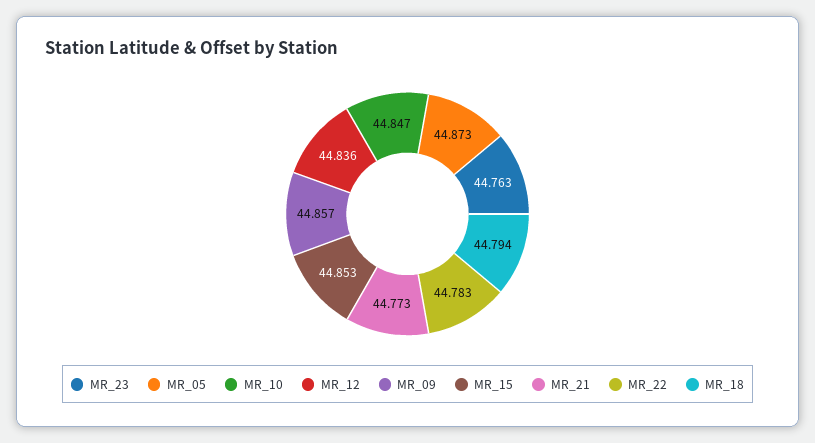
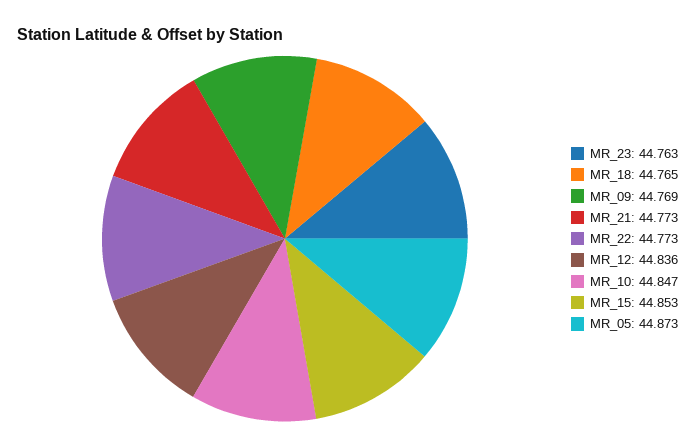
MR_09: 44.857 -> 44.769
MR_22: 44.783 -> 44.773
MR_18: 44.794 -> 44.765

